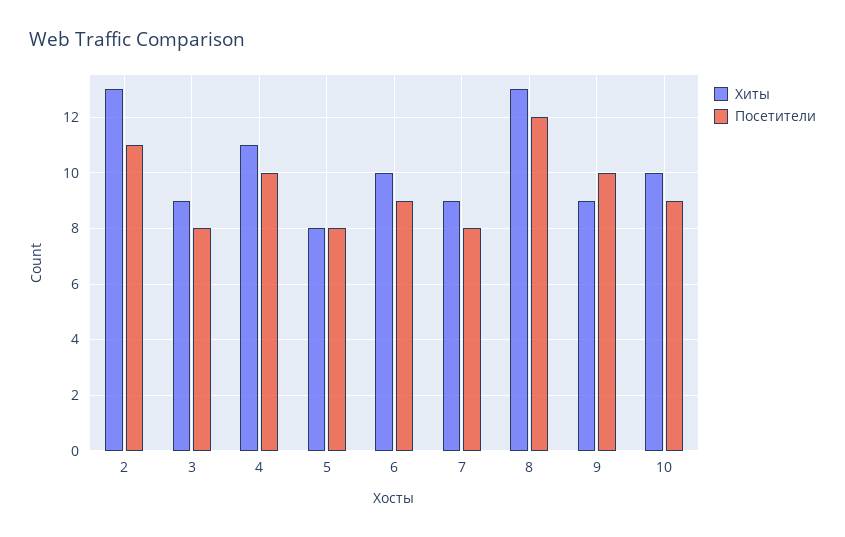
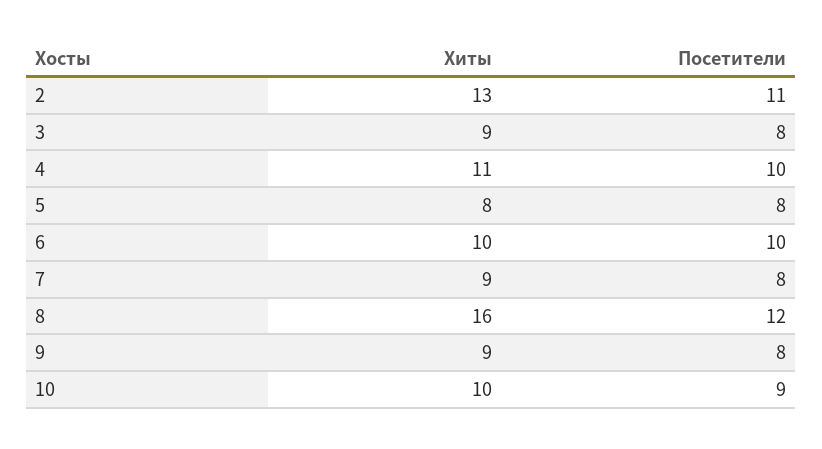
Посетители, 6: 9 -> 10
Хиты, 8: 13 -> 16
Посетители, 9: 10 -> 8

